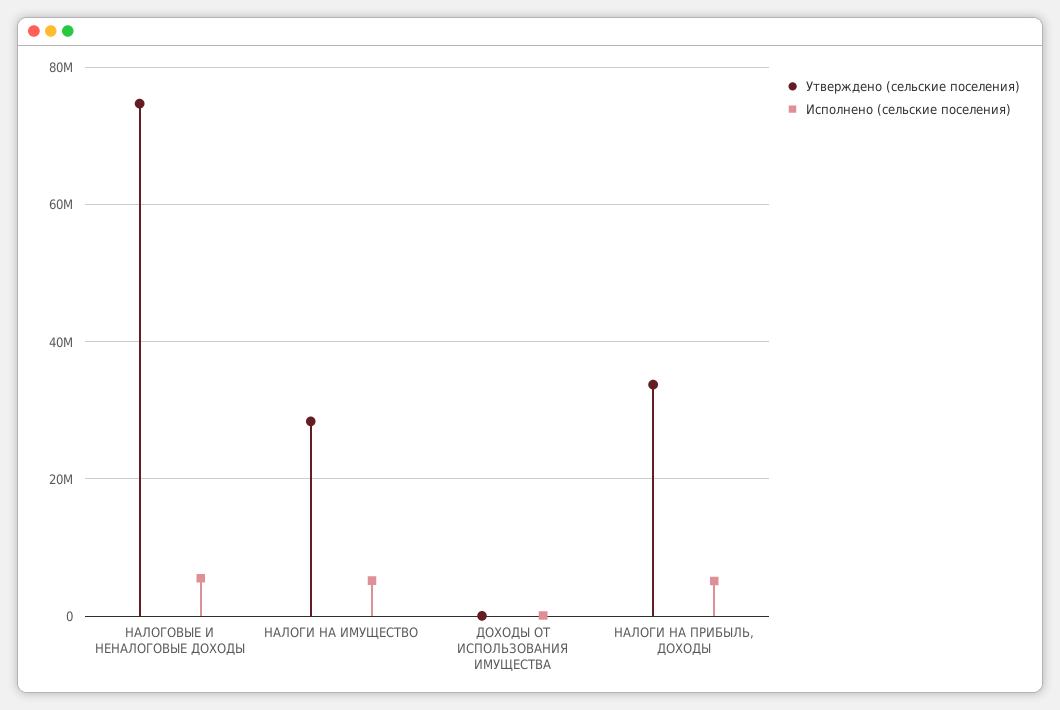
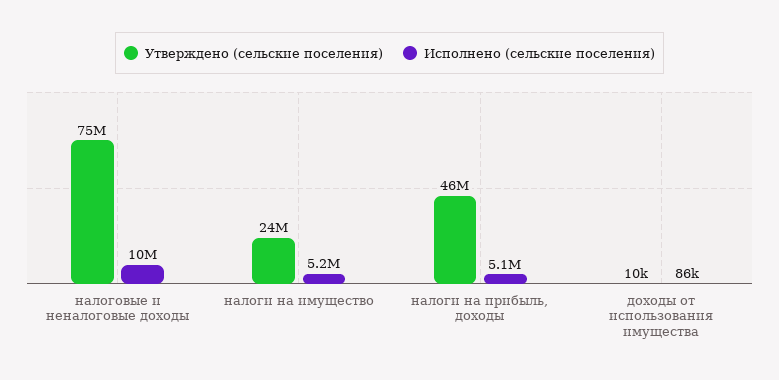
Исполнено (сельские поселения), НАЛОГОВЫЕ И НЕНАЛОГОВЫЕ ДОХОДЫ: 6000000 -> 10000000
Утверждено (сельские поселения), НАЛОГИ НА ИМУЩЕСТВО: 28000000 -> 24000000
Утверждено (сельские поселения), НАЛОГИ НА ПРИБЫЛЬ, ДОХОДЫ: 34000000 -> 46000000

